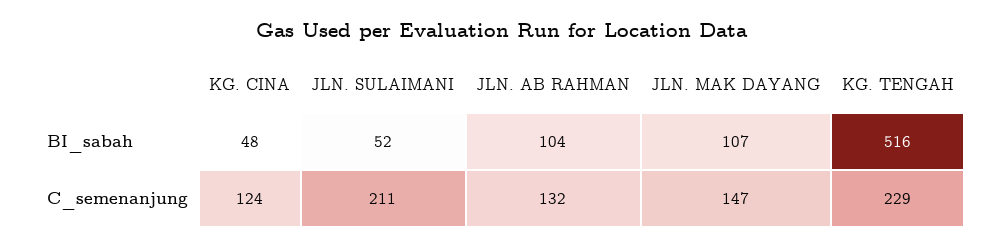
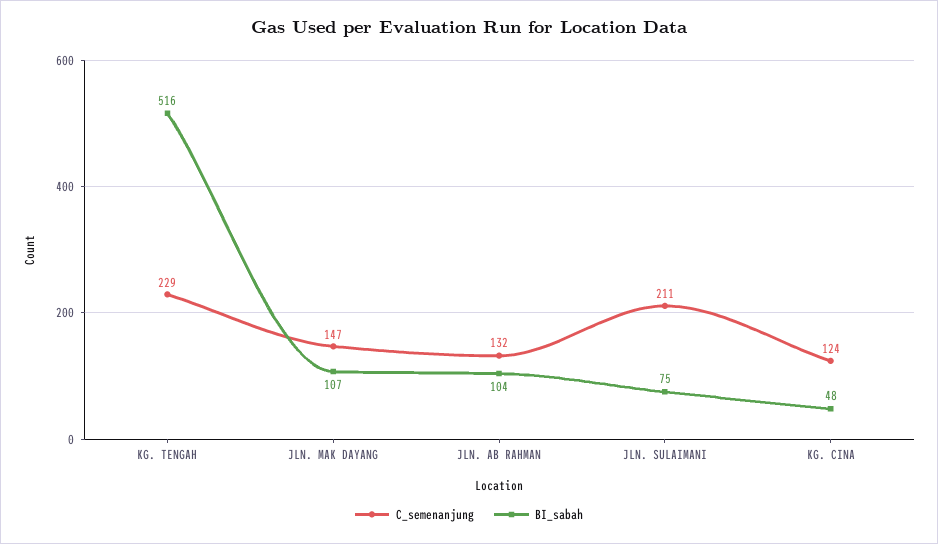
BI_sabah, JLN. SULAIMANI: 52 -> 75

